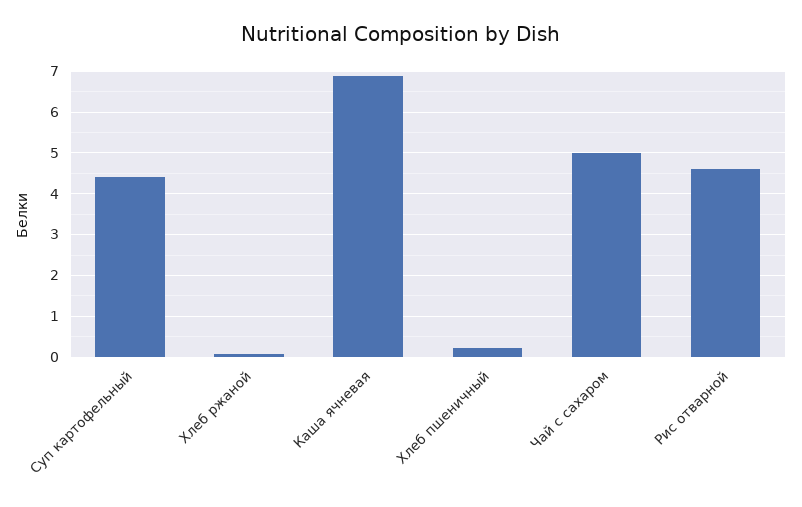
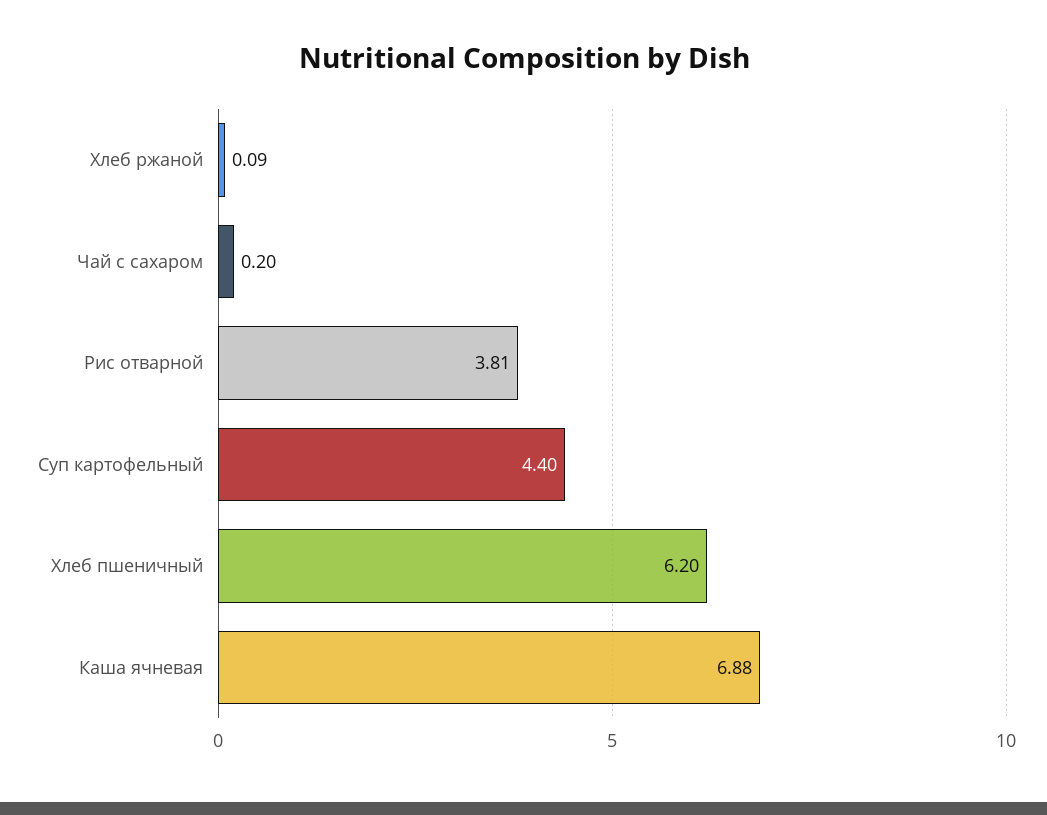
Хлеб пшеничный: 0.2 -> 6.2
Чай с сахаром: 5 -> 0.2
Рис отварной: 4.6 -> 3.81

